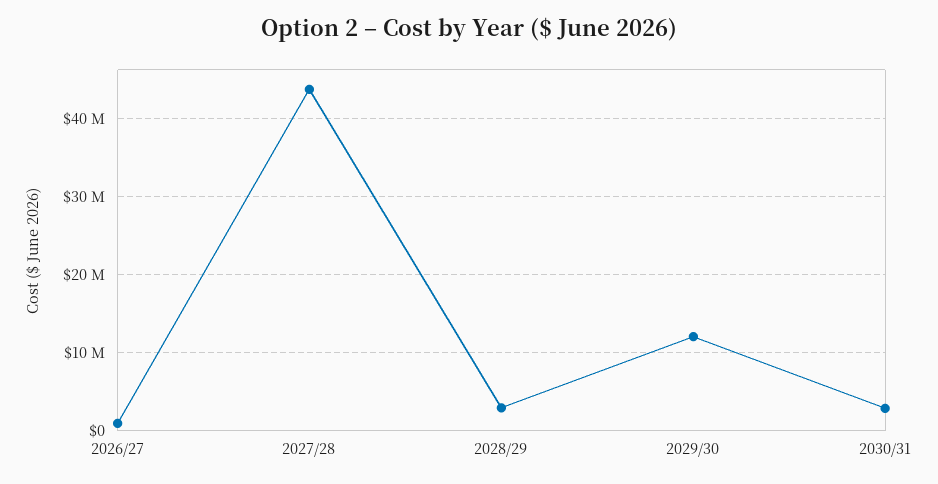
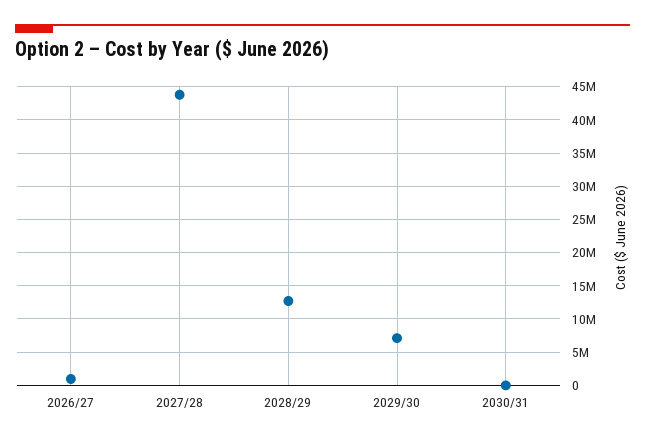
2028/29: 3000000 -> 13000000
2029/30: 12000000 -> 7000000
2030/31: 3000000 -> 0

